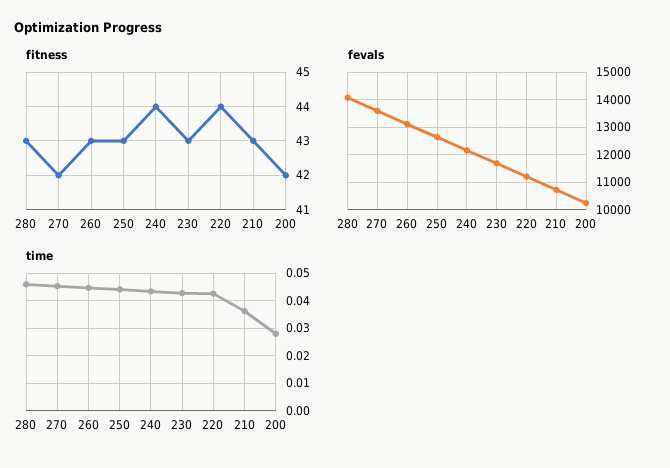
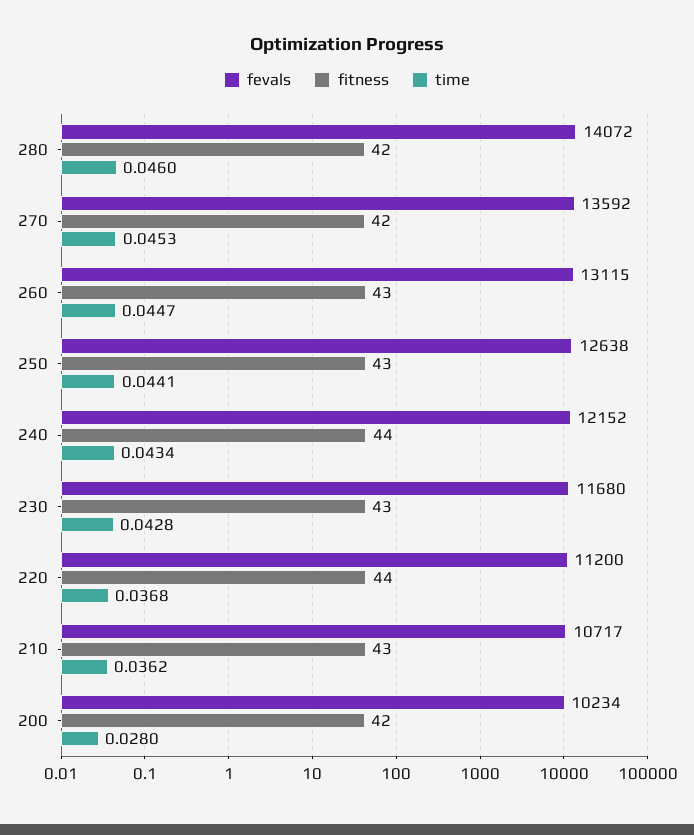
fitness, 280: 43 -> 42
time, 220: 0.0425 -> 0.0368

